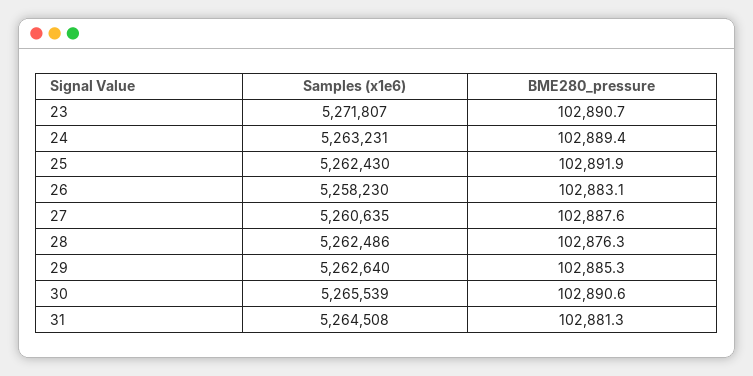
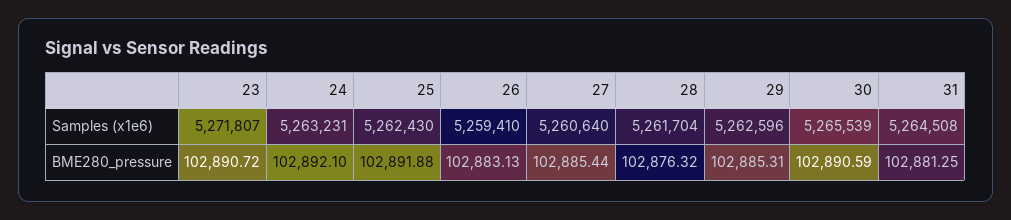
BME280_pressure, 24: 102889.4 -> 102892.1
Samples (x1e6), 26: 5258230 -> 5259410
Samples (x1e6), 27: 5260635 -> 5260640
BME280_pressure, 27: 102887.6 -> 102885.44
Samples (x1e6), 28: 5262486 -> 5261704
Samples (x1e6), 29: 5262640 -> 5262596

